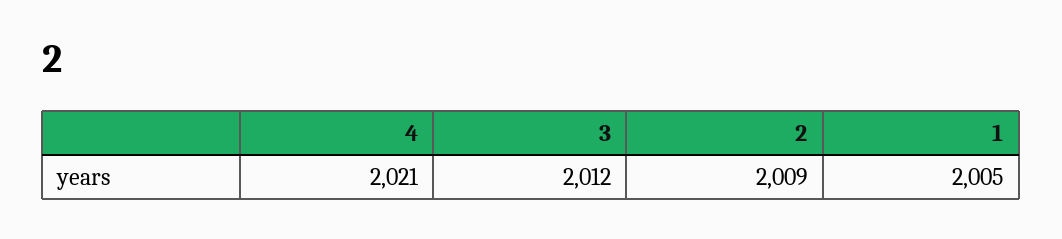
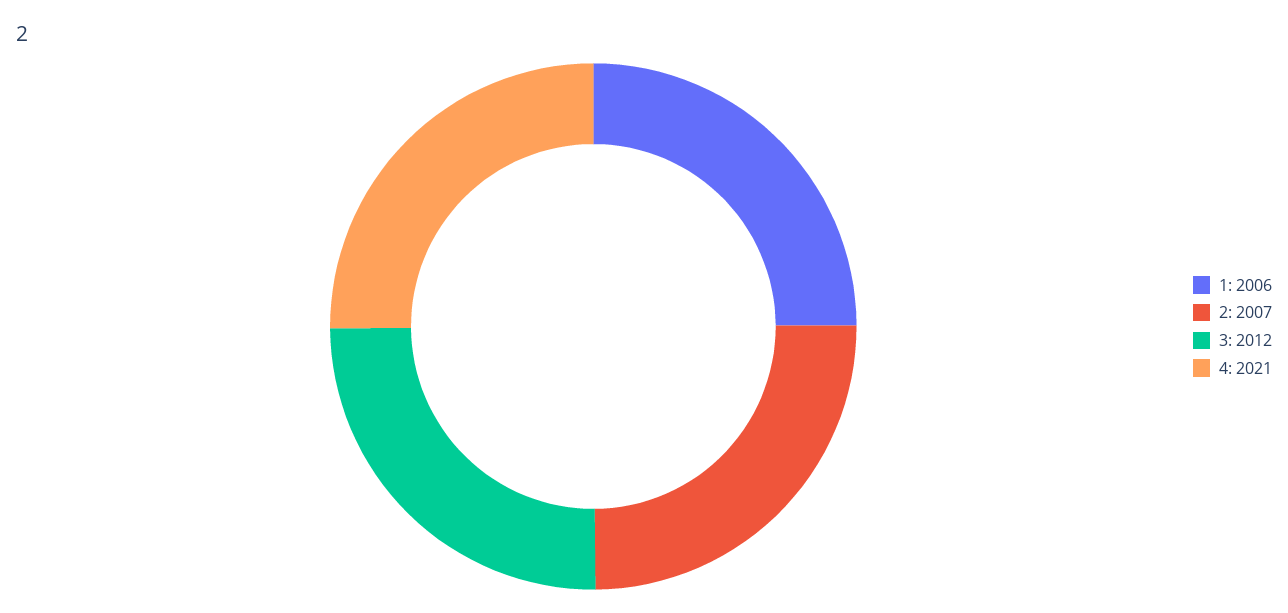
2: 2009 -> 2007
1: 2005 -> 2006

